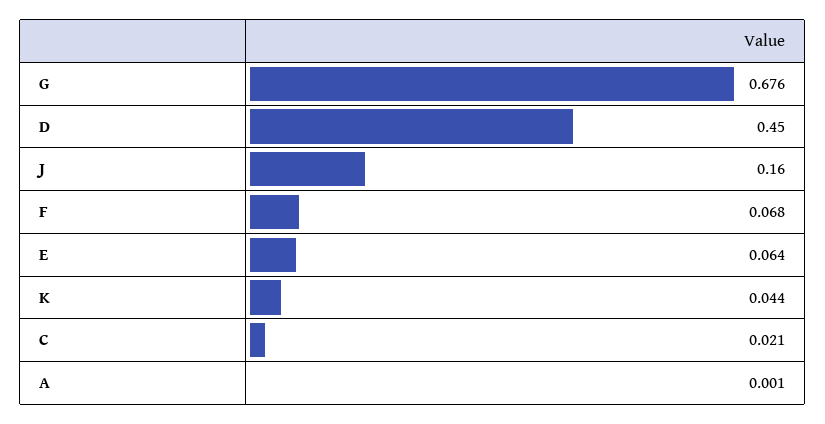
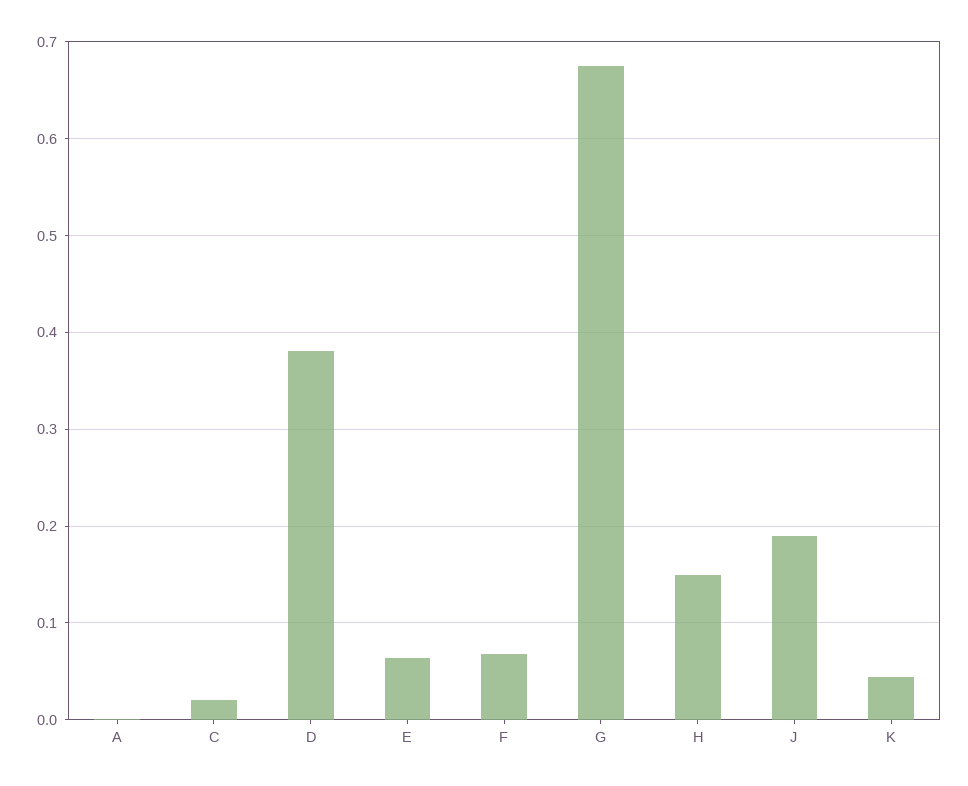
D: 0.45 -> 0.38
J: 0.16 -> 0.19
H: none -> 0.15

